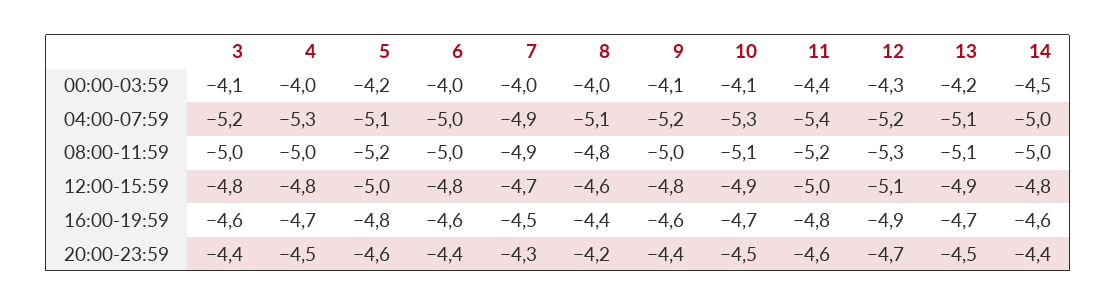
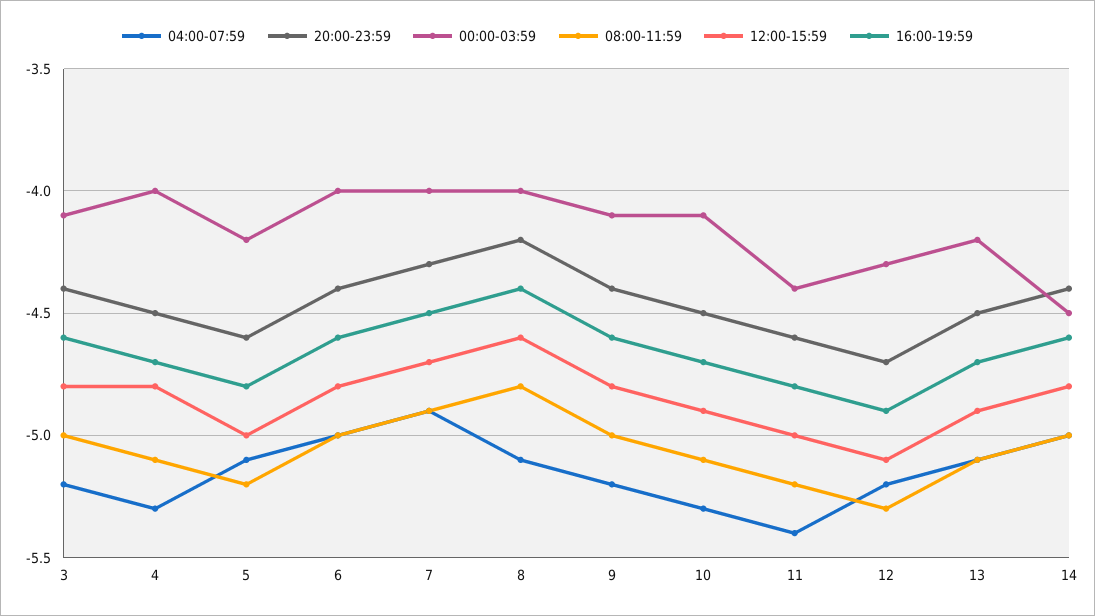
08:00-11:59, 4: -5 -> -5.1

